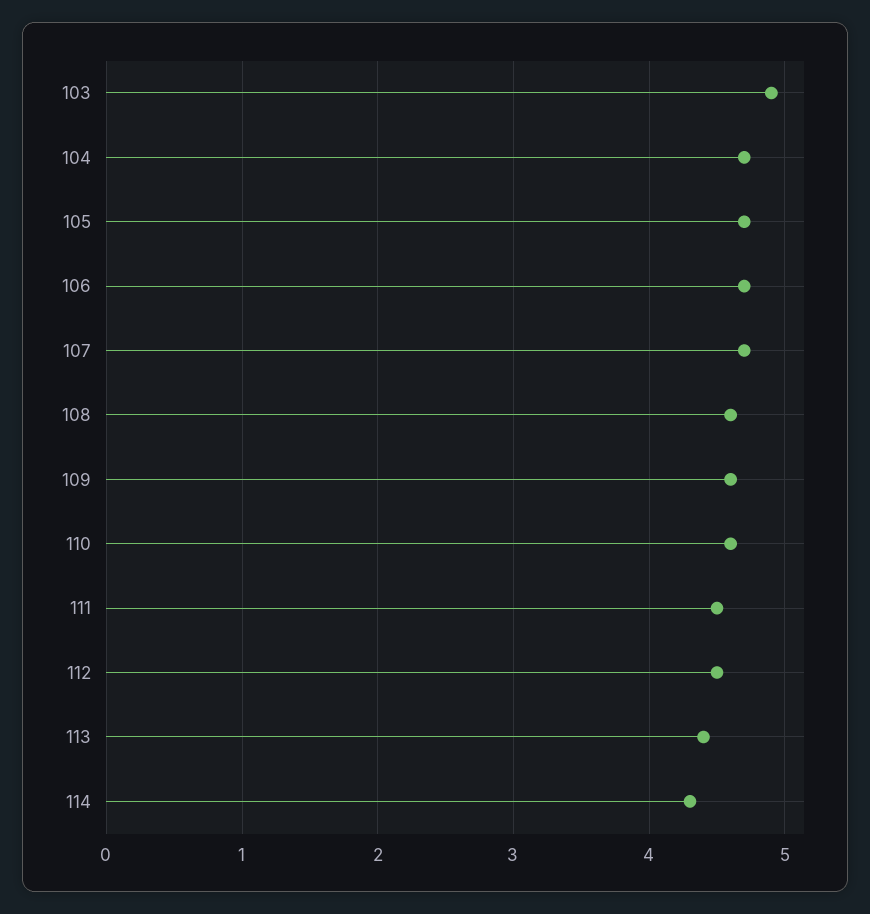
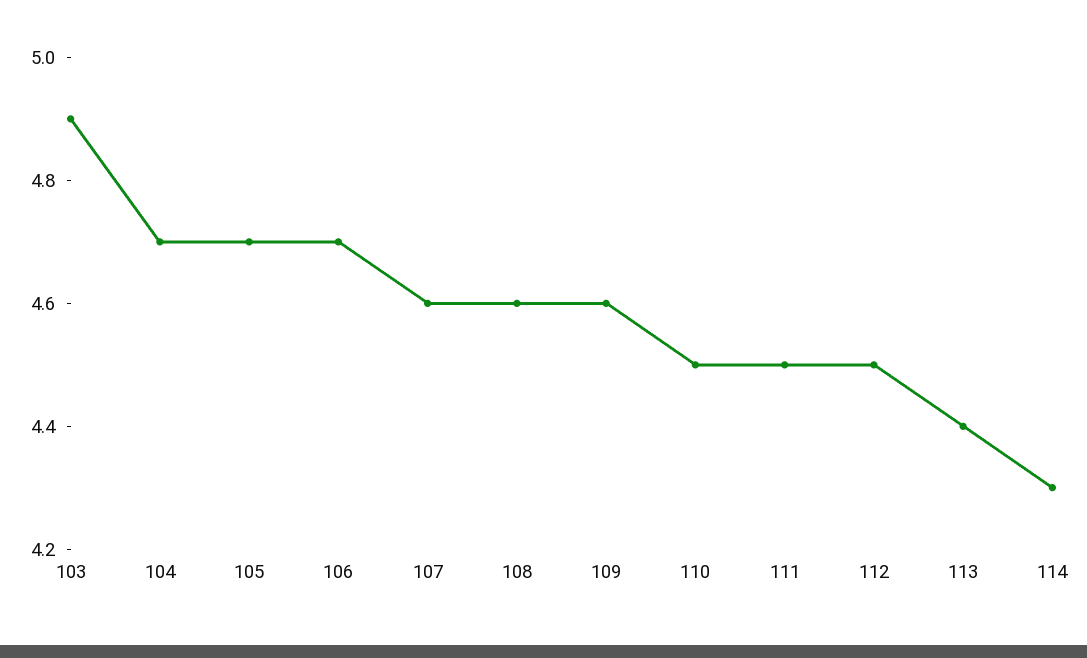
107: 4.7 -> 4.6
110: 4.6 -> 4.5

